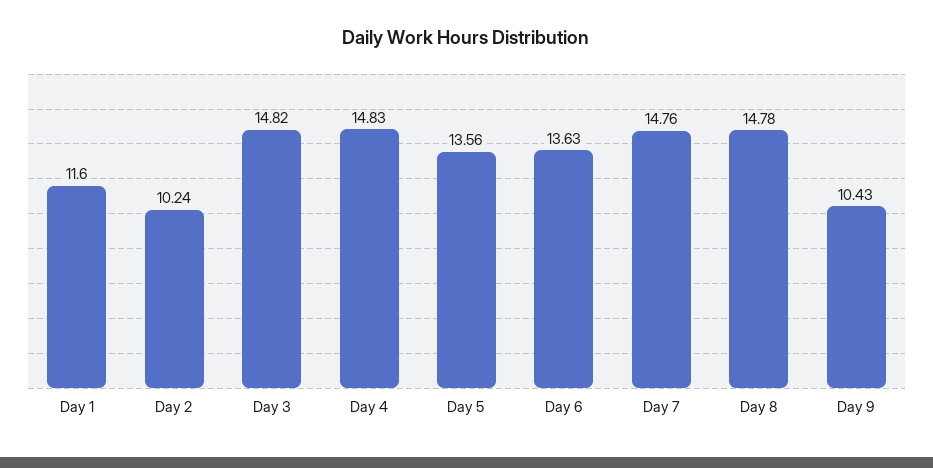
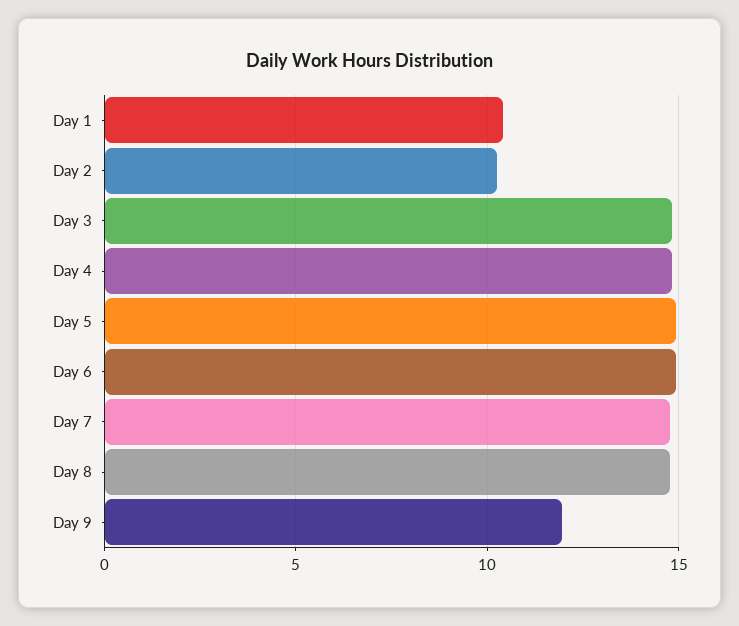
Day 1: 11.6 -> 10.5
Day 5: 13.56 -> 15
Day 6: 13.63 -> 15
Day 9: 10.43 -> 12

